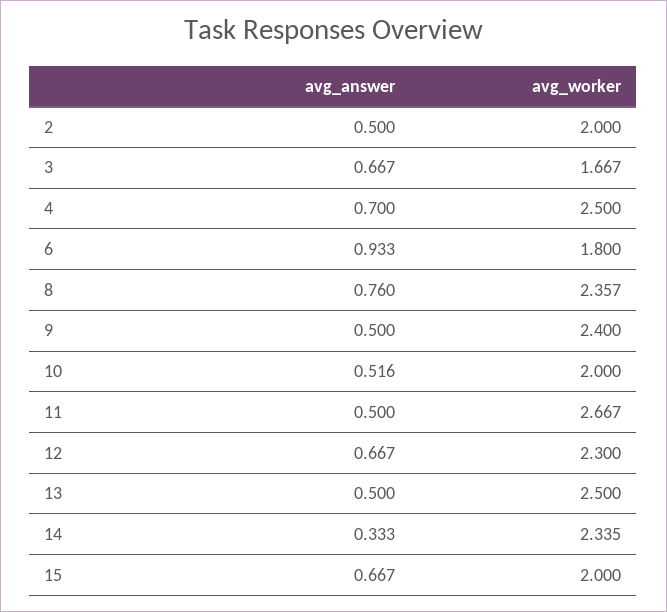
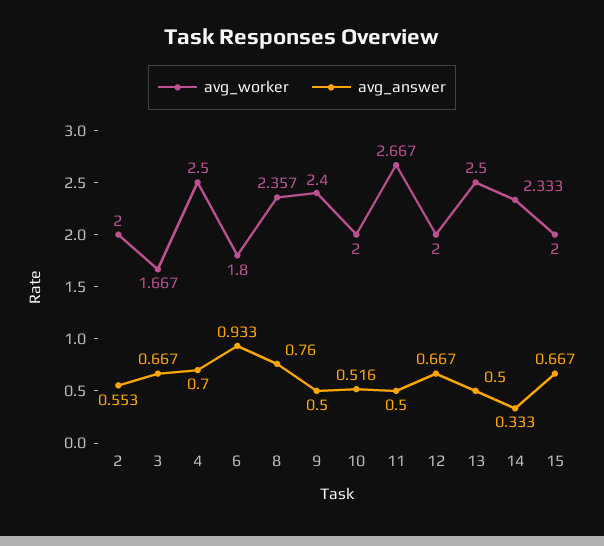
avg_answer, 2: 0.5 -> 0.553
avg_worker, 12: 2.3 -> 2
avg_worker, 14: 2.335 -> 2.333

